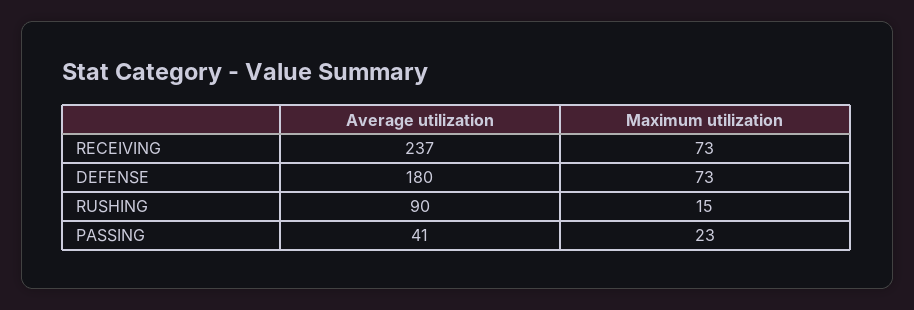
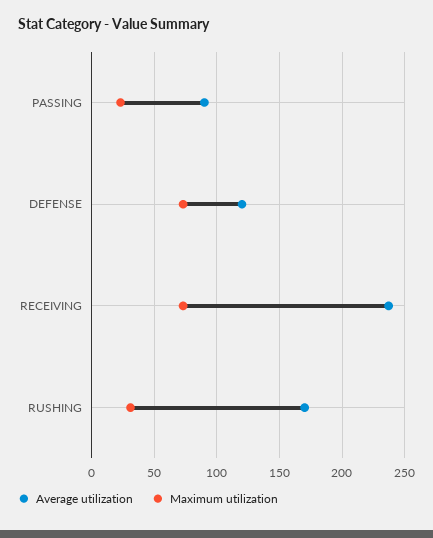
Average utilization, DEFENSE: 180 -> 120
Average utilization, RUSHING: 90 -> 170
Maximum utilization, RUSHING: 15 -> 30
Average utilization, PASSING: 41 -> 90

